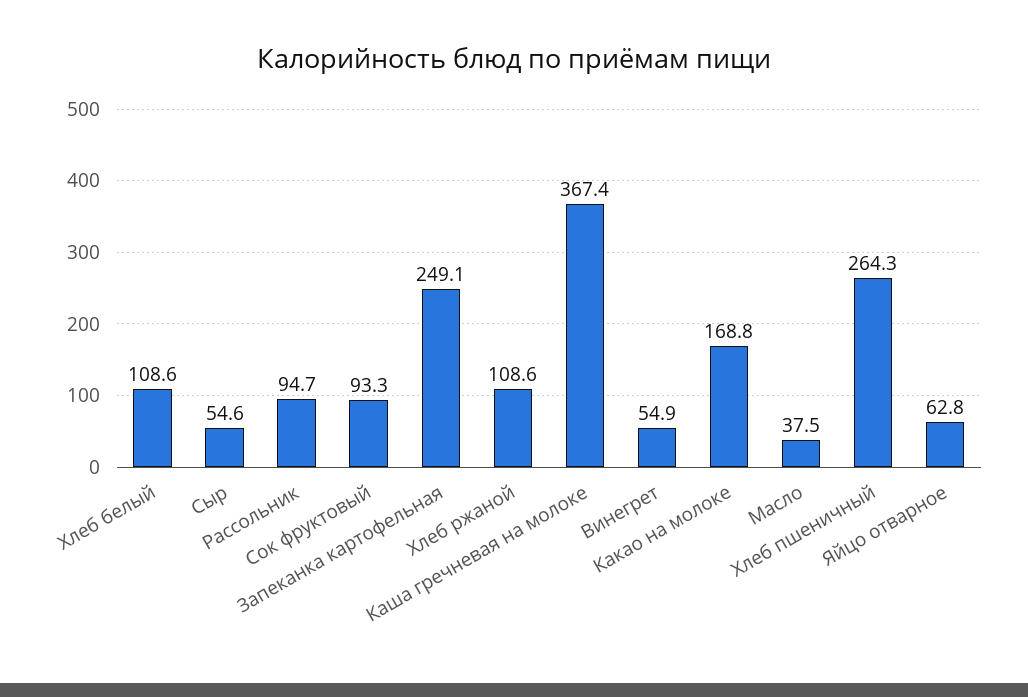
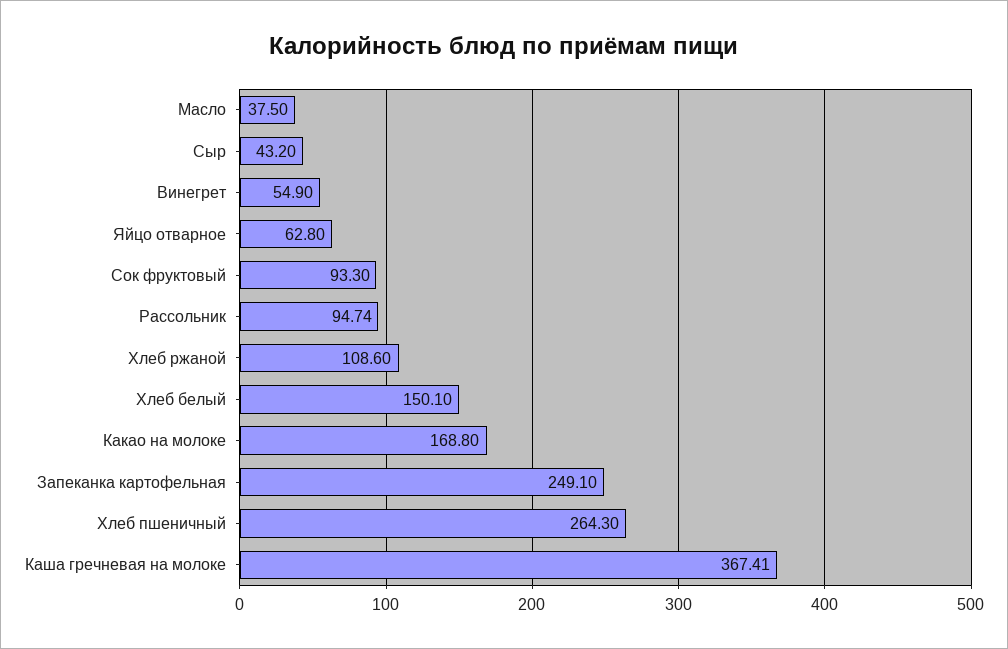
Хлеб белый: 108.6 -> 150.1
Сыр: 54.6 -> 43.2

